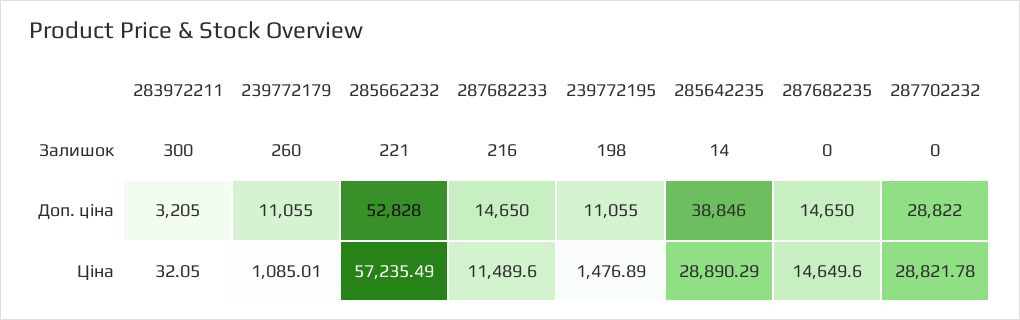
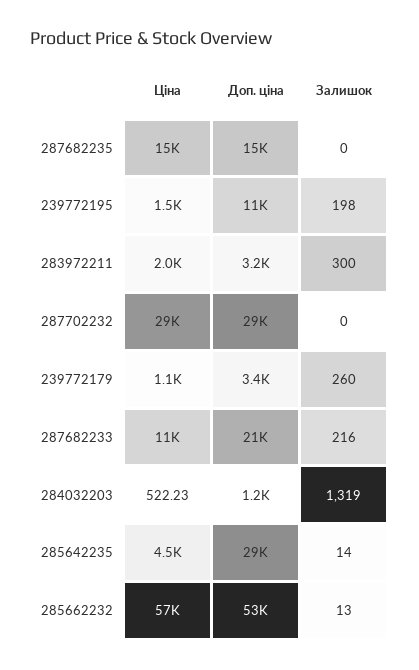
285662232, Залишок: 221 -> 13
239772179, Доп. ціна: 11055 -> 3400
287682233, Доп. ціна: 14650 -> 21000
285642235, Доп. ціна: 38846 -> 29000
283972211, Ціна: 32.05 -> 2000
285642235, Ціна: 28890.29 -> 4500
284032203, Ціна: none -> 522.23
284032203, Доп. ціна: none -> 1200
284032203, Залишок: none -> 1319

